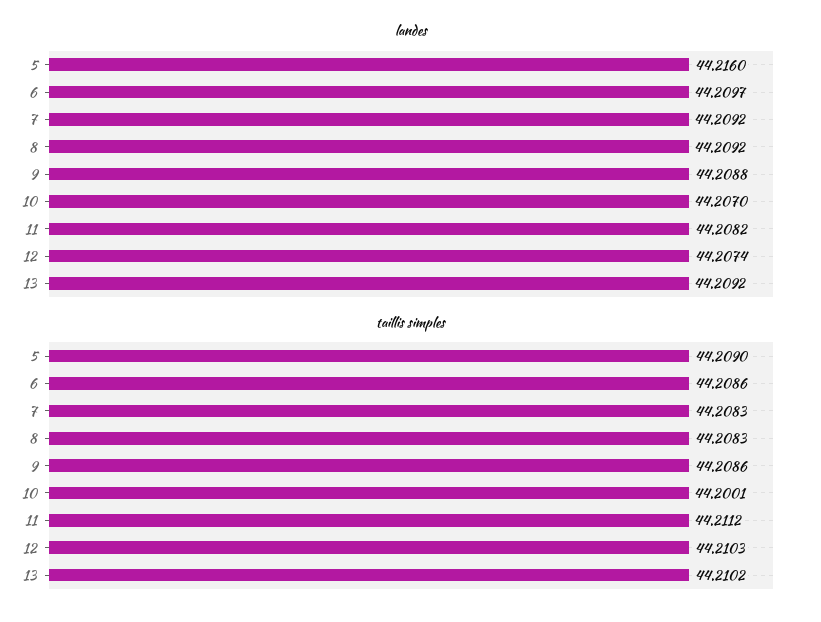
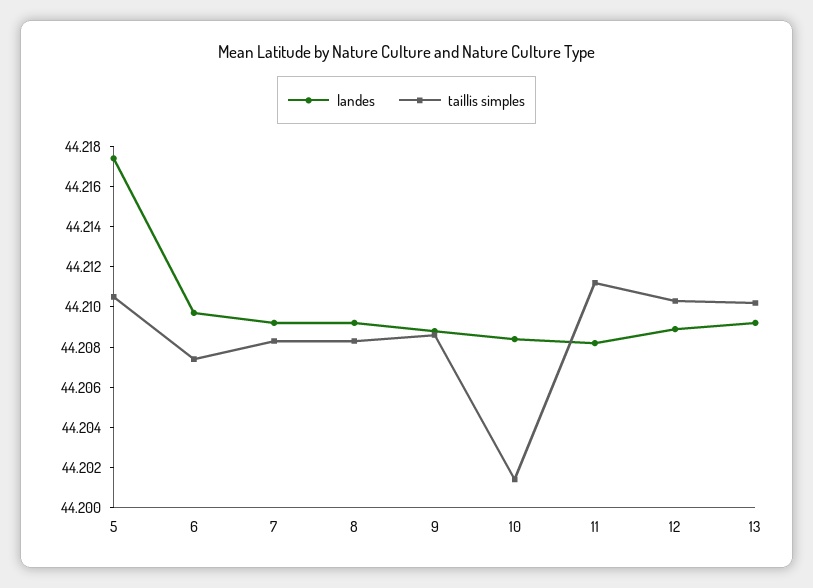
landes, 5: 44.216 -> 44.2175
landes, 10: 44.207 -> 44.2085
landes, 12: 44.2074 -> 44.209
taillis simples, 5: 44.209 -> 44.2105
taillis simples, 6: 44.2086 -> 44.2075
taillis simples, 10: 44.2001 -> 44.2015

